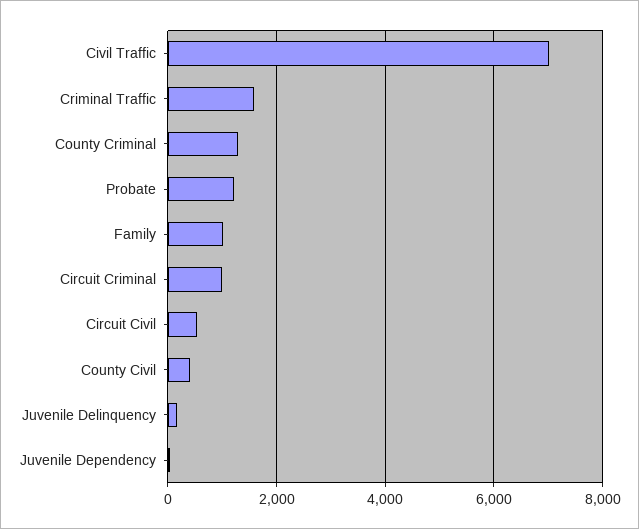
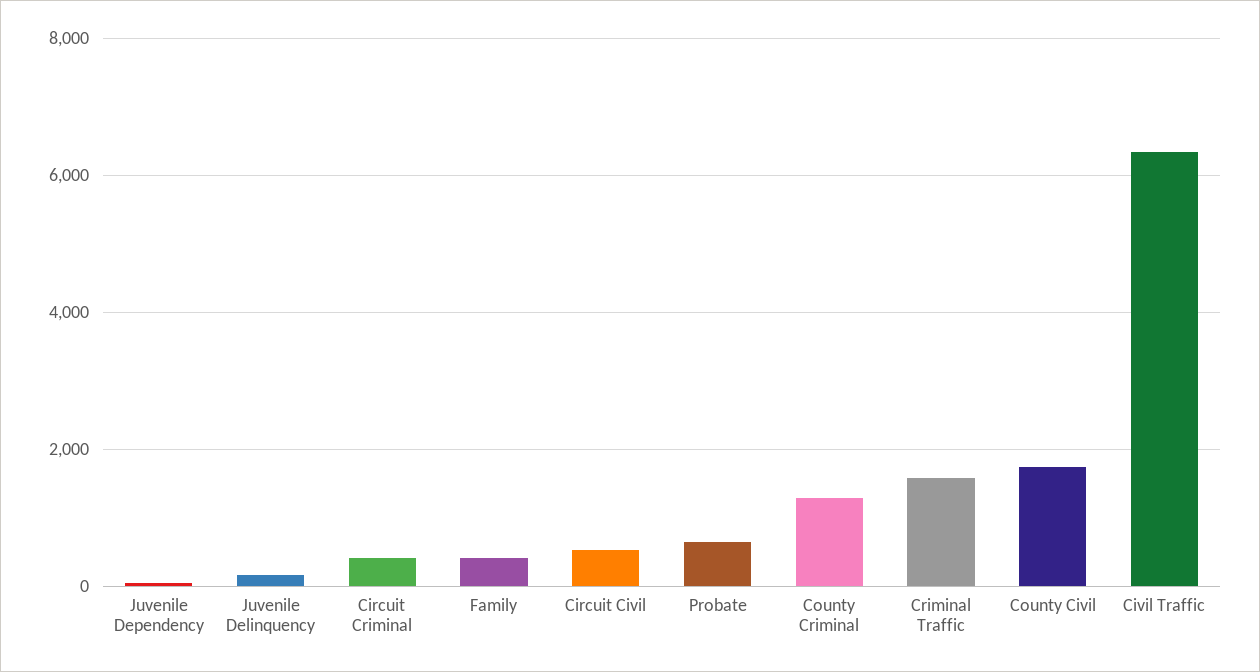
Civil Traffic: 7000 -> 6400
Probate: 1200 -> 600
Family: 1000 -> 400
Circuit Criminal: 1000 -> 400
County Civil: 400 -> 1800

